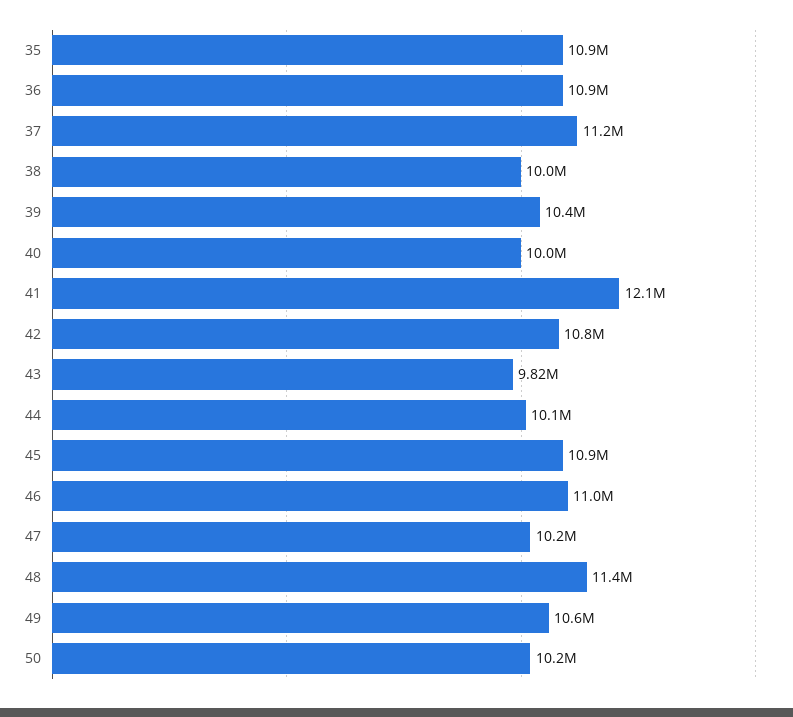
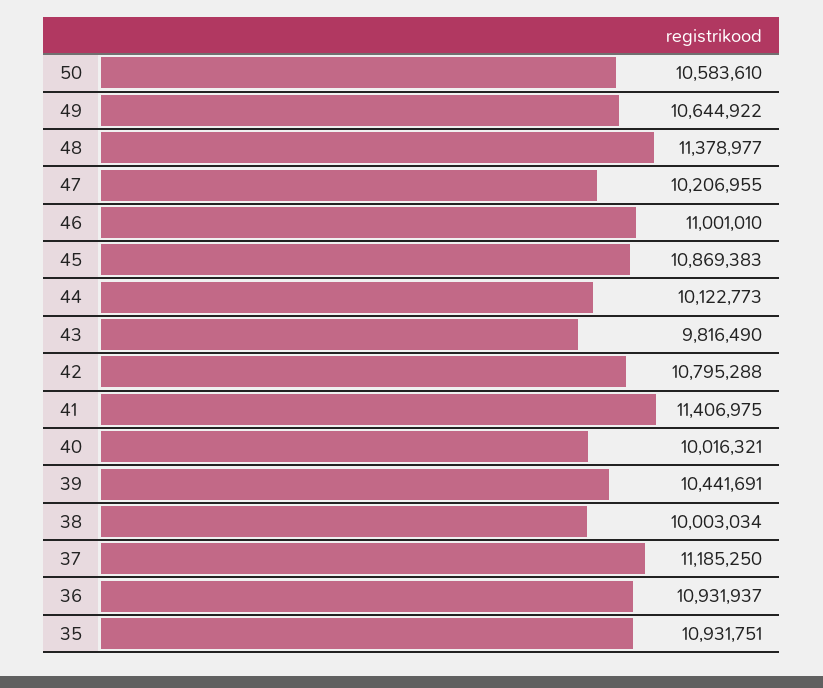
41: 12100000 -> 11406975
50: 10200000 -> 10583610

